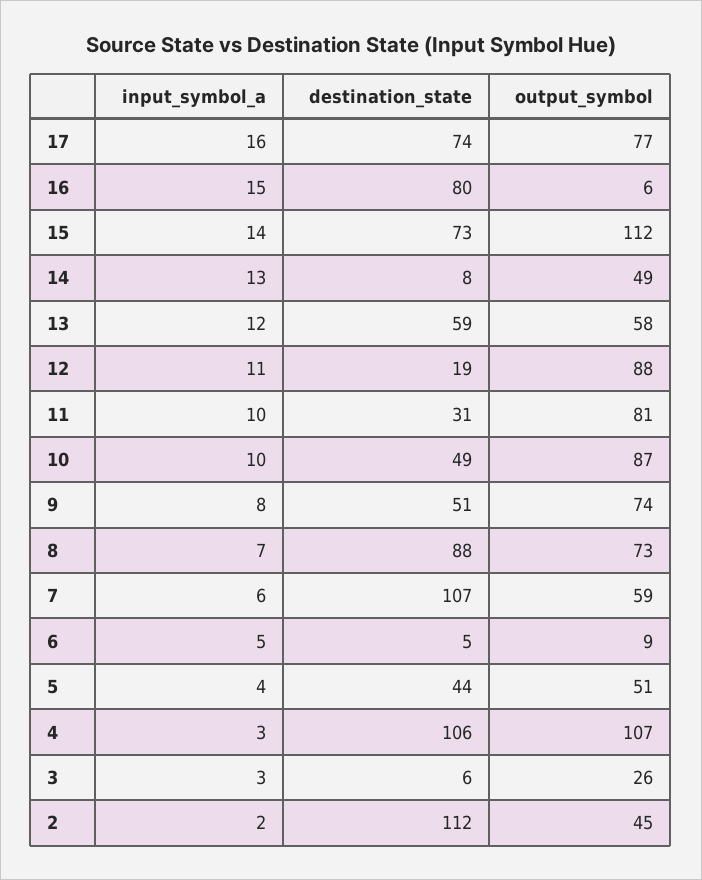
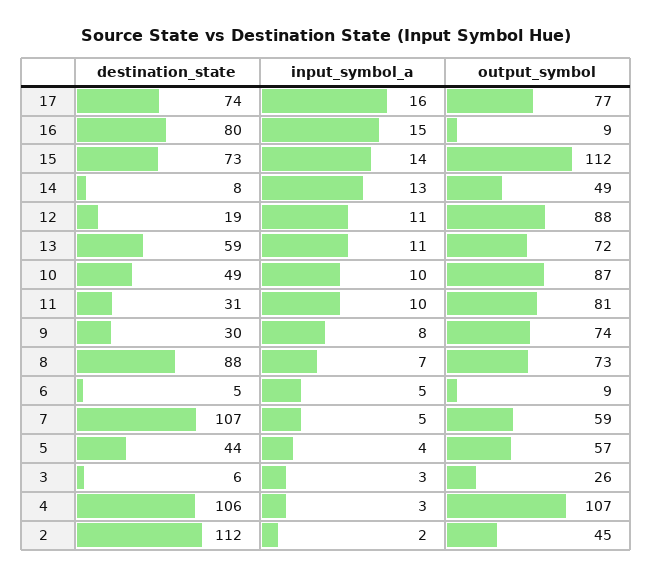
output_symbol, 16: 6 -> 9
input_symbol_a, 13: 12 -> 11
output_symbol, 13: 58 -> 72
destination_state, 9: 51 -> 30
input_symbol_a, 7: 6 -> 5
output_symbol, 5: 51 -> 57

